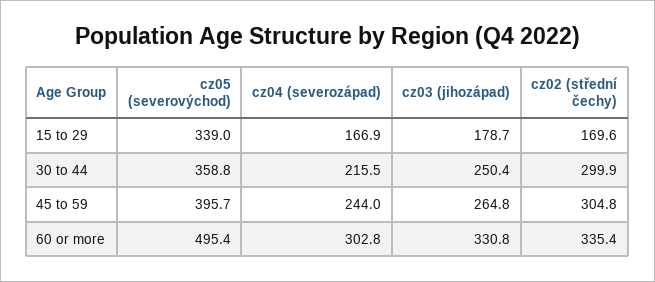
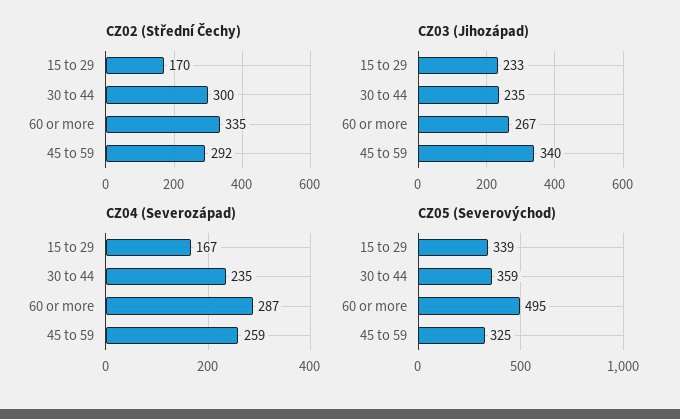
cz03 (jihozápad), 15 to 29: 178.7 -> 233
cz04 (severozápad), 30 to 44: 215.5 -> 235
cz03 (jihozápad), 30 to 44: 250.4 -> 235
cz05 (severovýchod), 45 to 59: 395.7 -> 325
cz04 (severozápad), 45 to 59: 244 -> 259
cz03 (jihozápad), 45 to 59: 264.8 -> 340
cz02 (střední čechy), 45 to 59: 304.8 -> 292
cz04 (severozápad), 60 or more: 302.8 -> 287
cz03 (jihozápad), 60 or more: 330.8 -> 267

